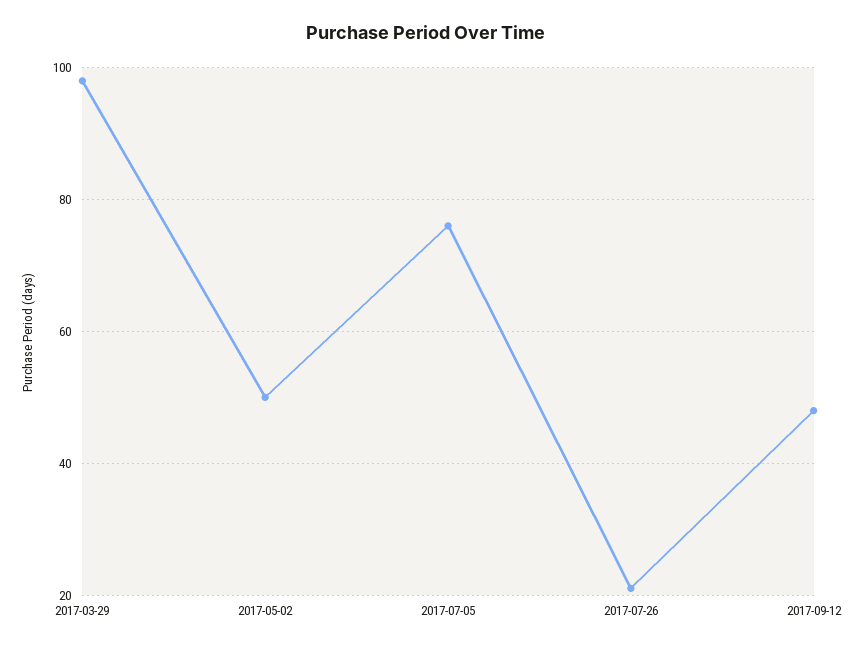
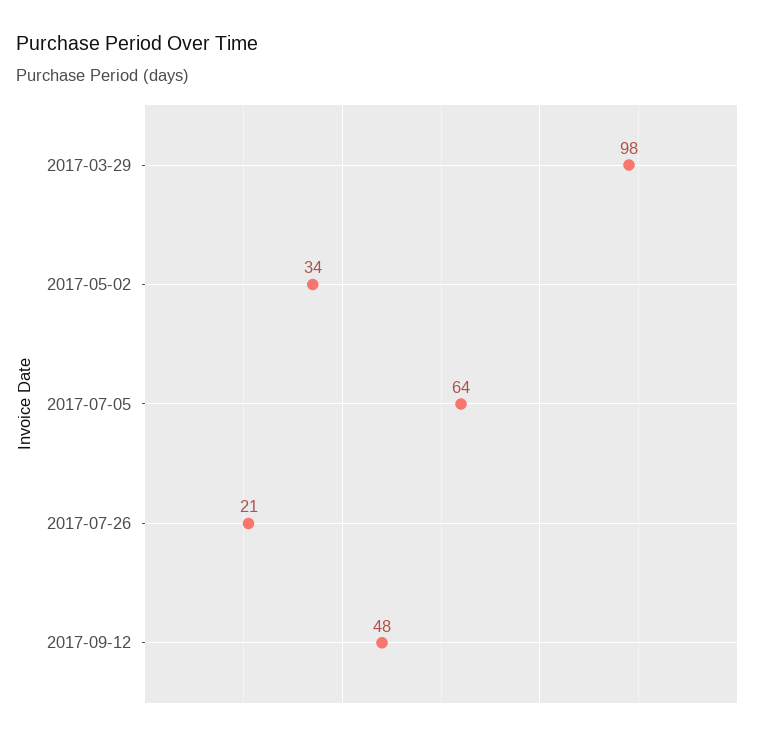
2017-05-02: 50 -> 34
2017-07-05: 75 -> 64

